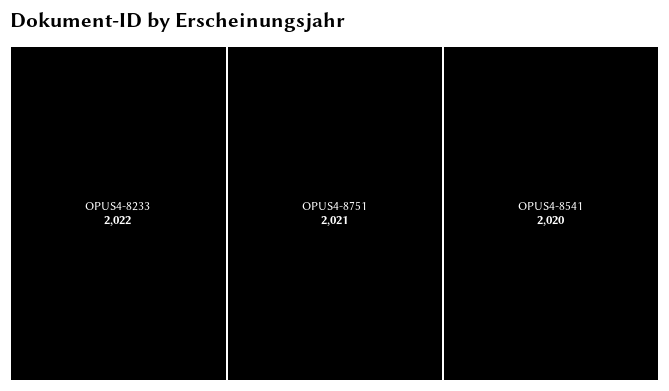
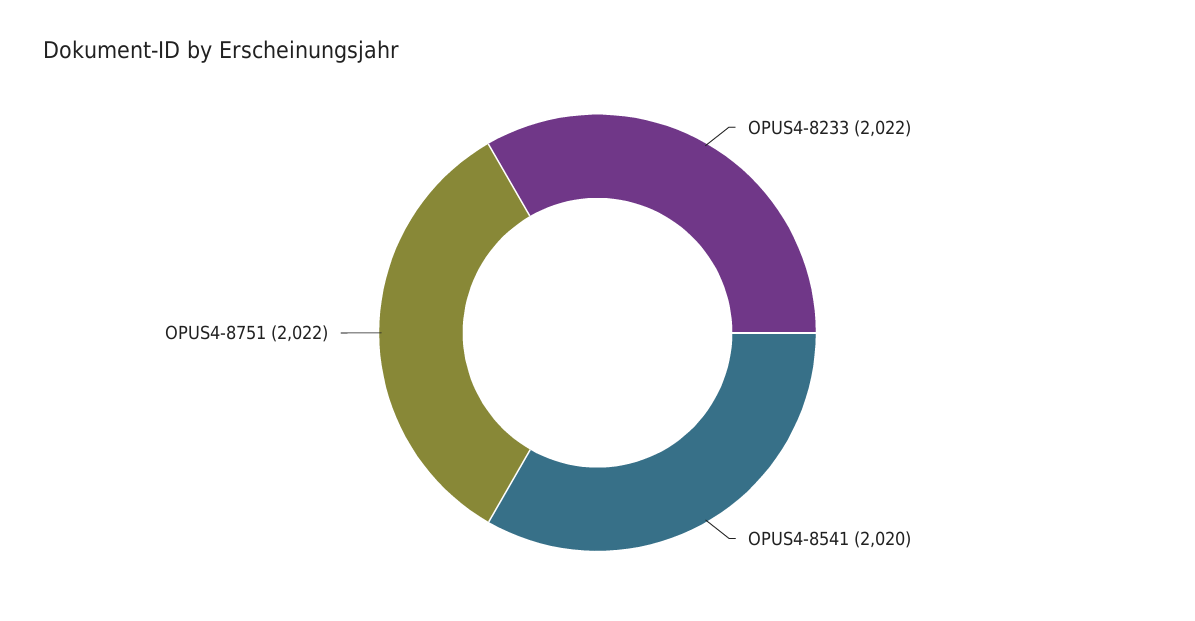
OPUS4-8751: 2021 -> 2022

